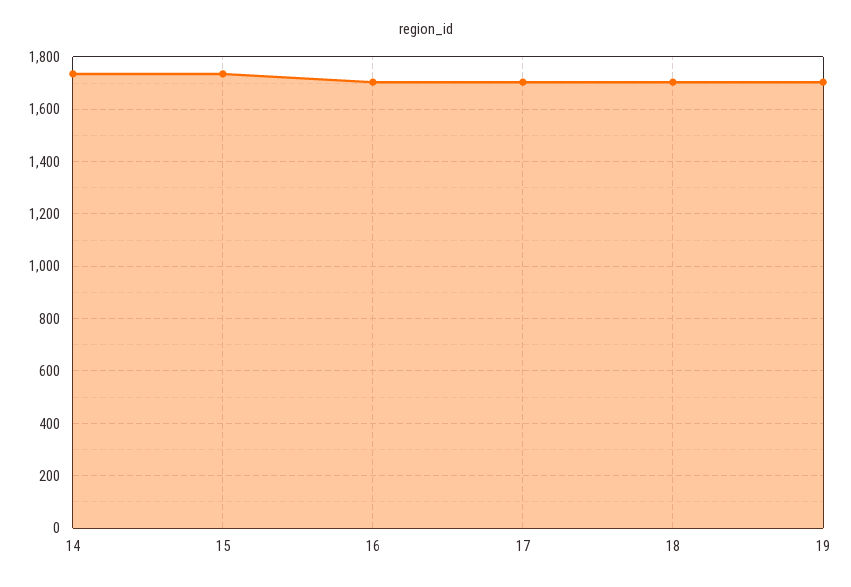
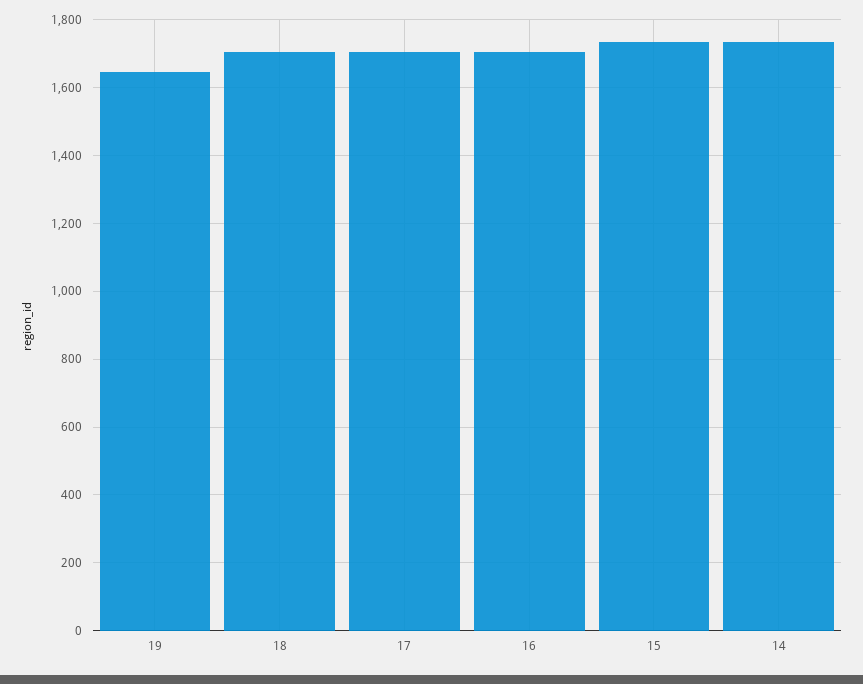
19: 1700 -> 1640

